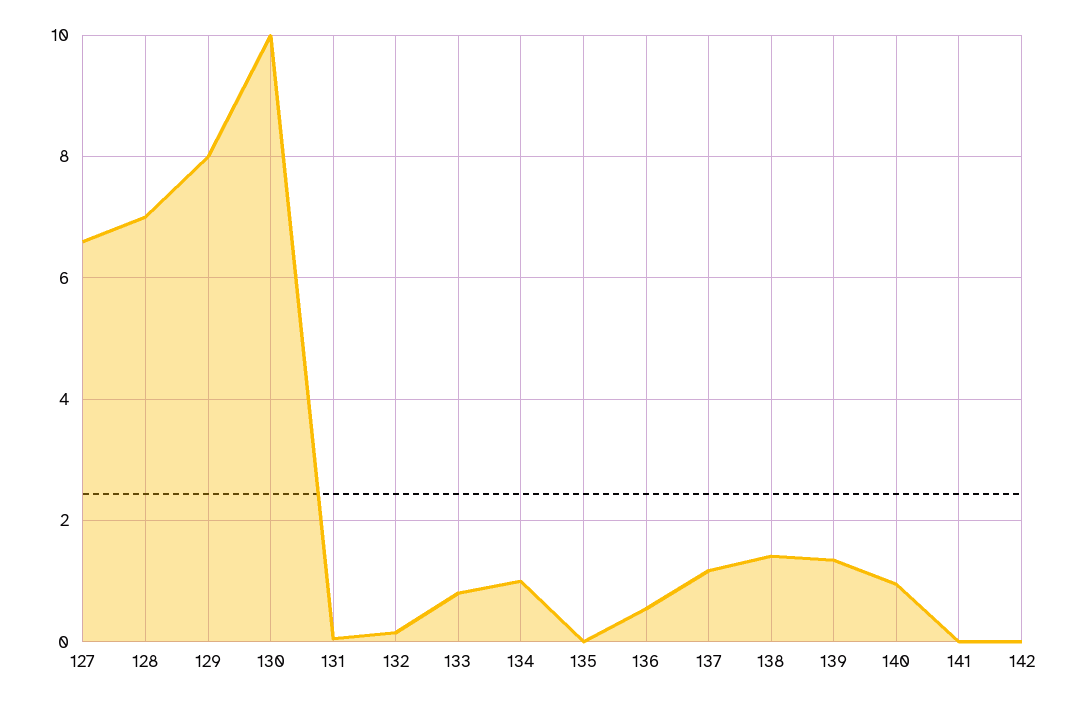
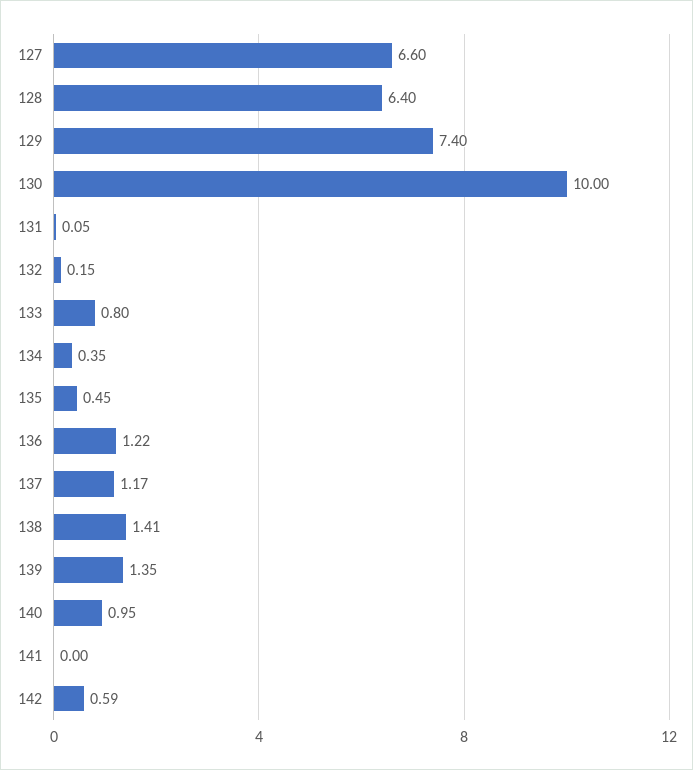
128: 7 -> 6.4
129: 8 -> 7.4
134: 1 -> 0.35
135: 0 -> 0.45
136: 0.6 -> 1.22
142: 0 -> 0.59

